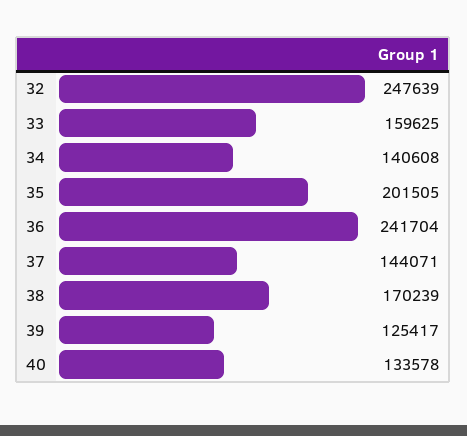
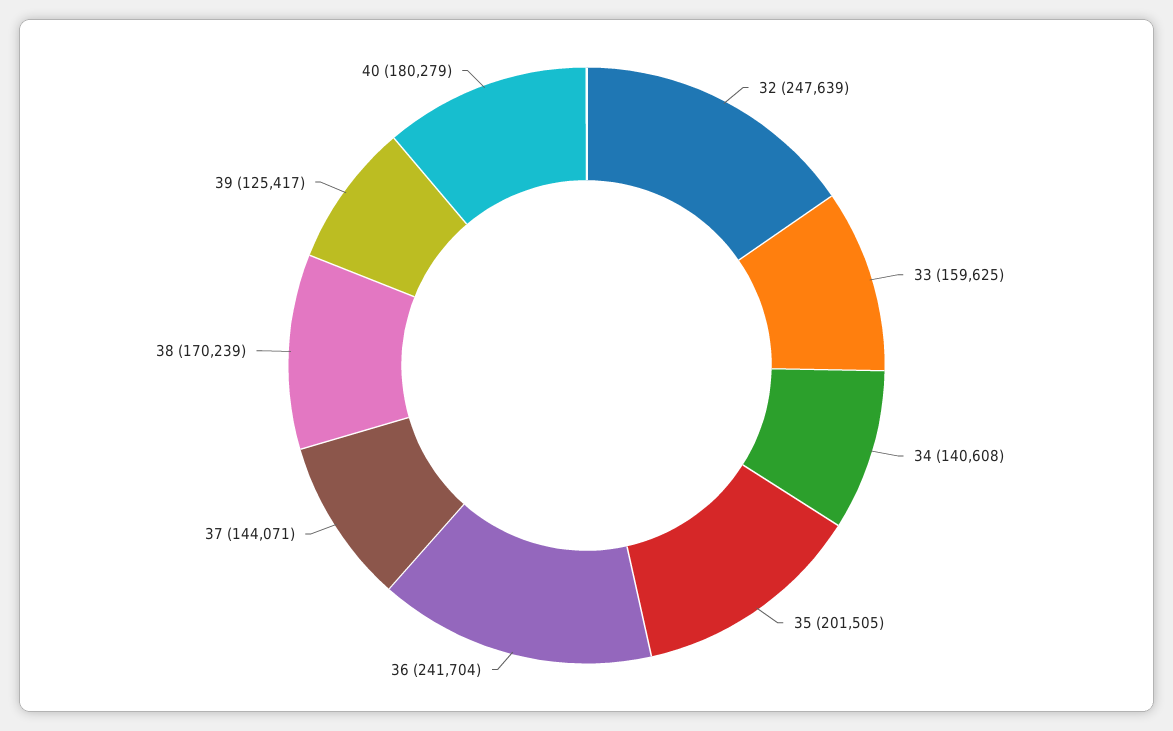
40: 133578 -> 180279

